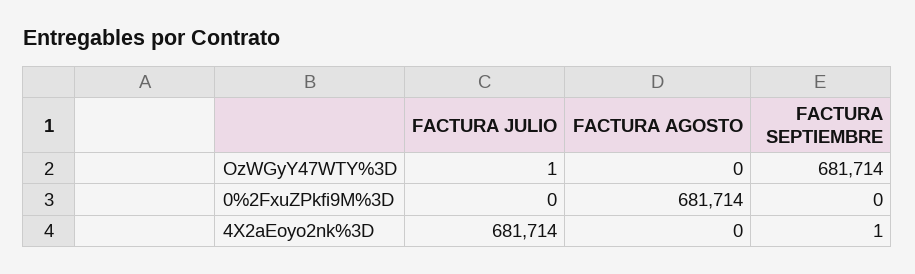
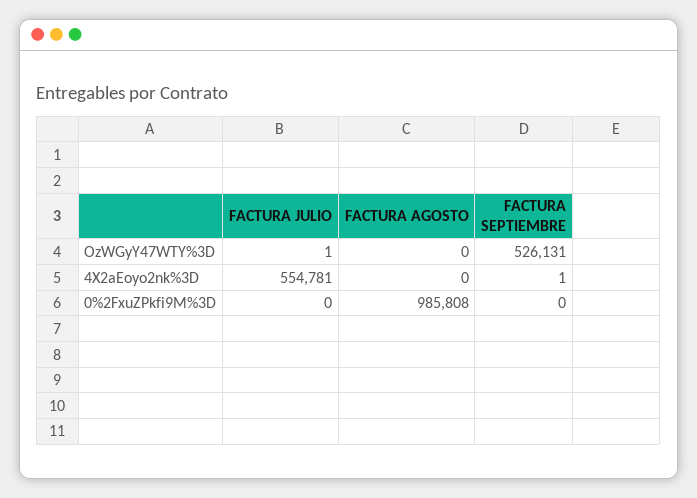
FACTURA SEPTIEMBRE, OzWGyY47WTY%3D: 681714 -> 526131
FACTURA AGOSTO, 0%2FxuZPkfi9M%3D: 681714 -> 985808
FACTURA JULIO, 4X2aEoyo2nk%3D: 681714 -> 554781

